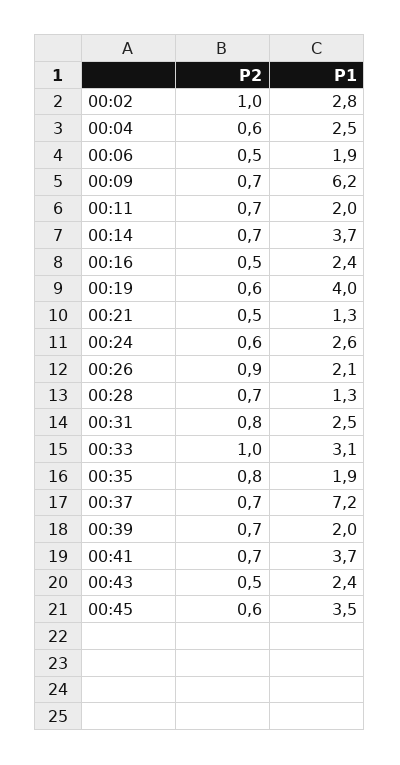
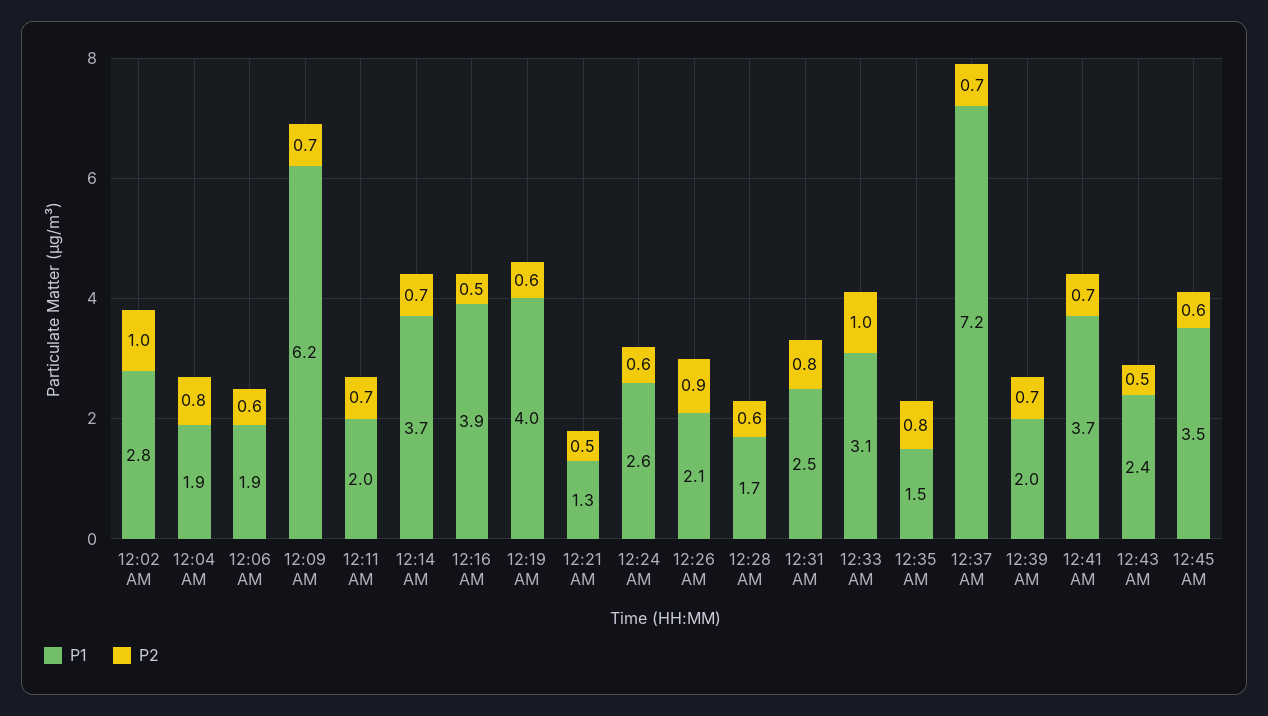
P2, 00:04: 0.6 -> 0.8
P1, 00:04: 2.5 -> 1.9
P2, 00:06: 0.5 -> 0.6
P1, 00:16: 2.4 -> 3.9
P2, 00:28: 0.7 -> 0.6
P1, 00:28: 1.3 -> 1.7
P1, 00:35: 1.9 -> 1.5

